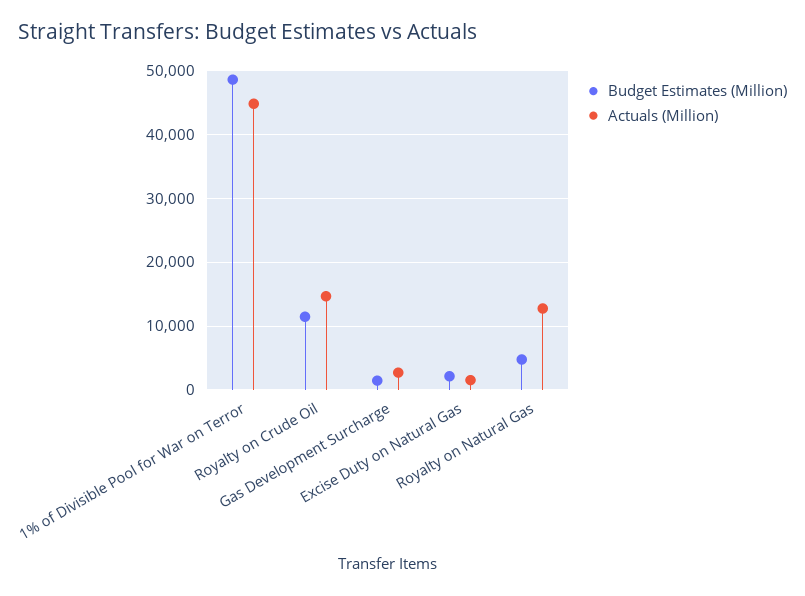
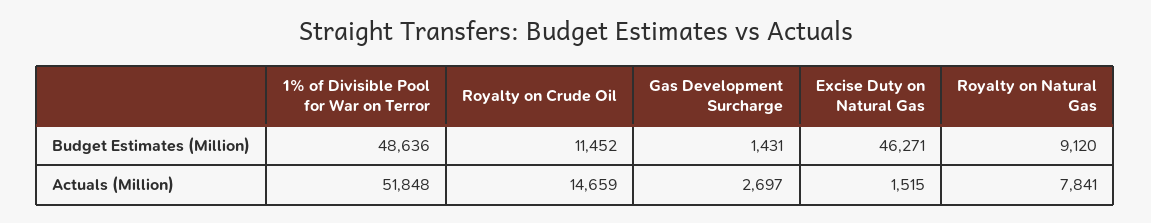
Actuals (Million), 1% of Divisible Pool for War on Terror: 45000 -> 51848
Budget Estimates (Million), Excise Duty on Natural Gas: 2000 -> 46271
Budget Estimates (Million), Royalty on Natural Gas: 5000 -> 9120
Actuals (Million), Royalty on Natural Gas: 13000 -> 7841

